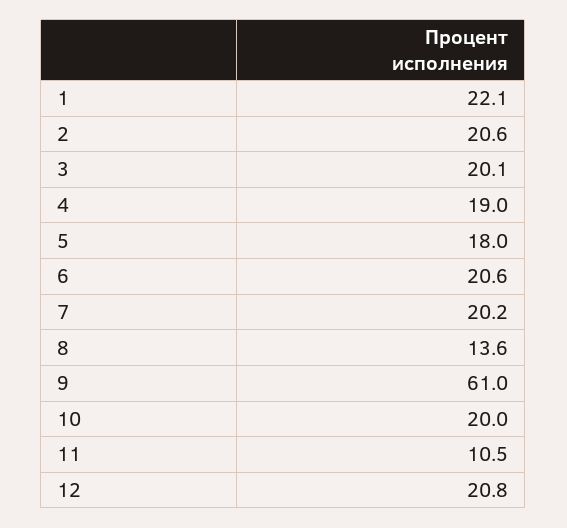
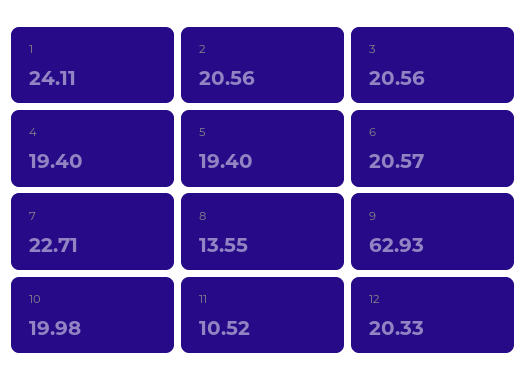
1: 22.1 -> 24.11
3: 20.1 -> 20.56
4: 19 -> 19.4
5: 18 -> 19.4
7: 20.2 -> 22.71
9: 61 -> 62.93
12: 20.8 -> 20.33

